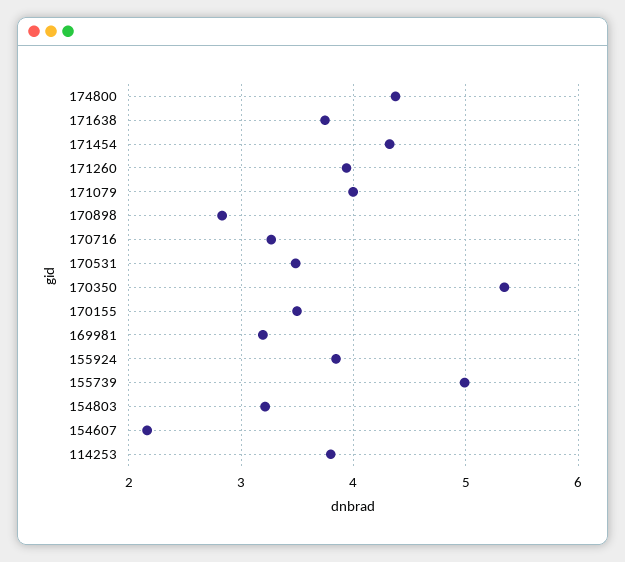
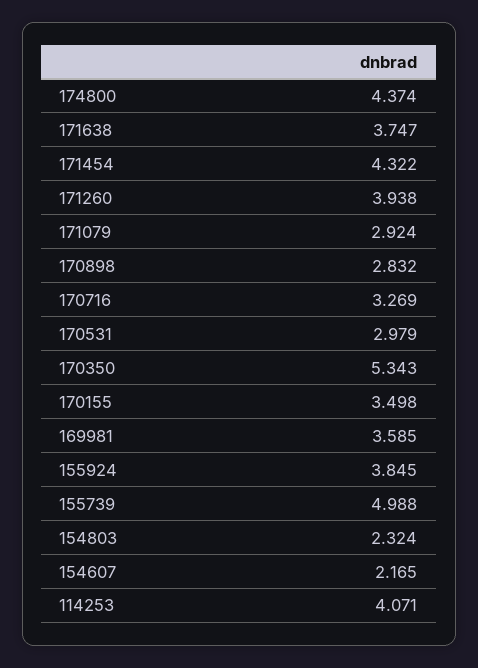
171079: 4 -> 2.924
170531: 3.5 -> 2.979
169981: 3.2 -> 3.585
154803: 3.2 -> 2.324
114253: 3.8 -> 4.071

